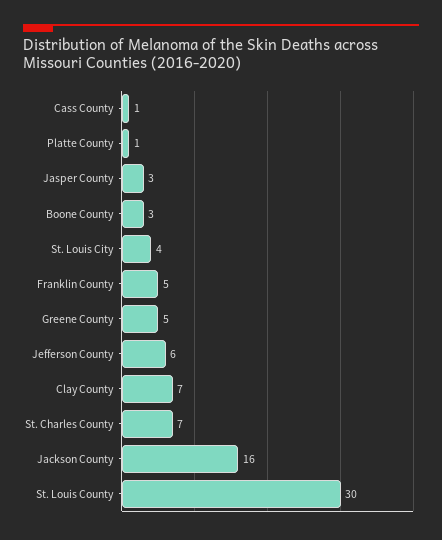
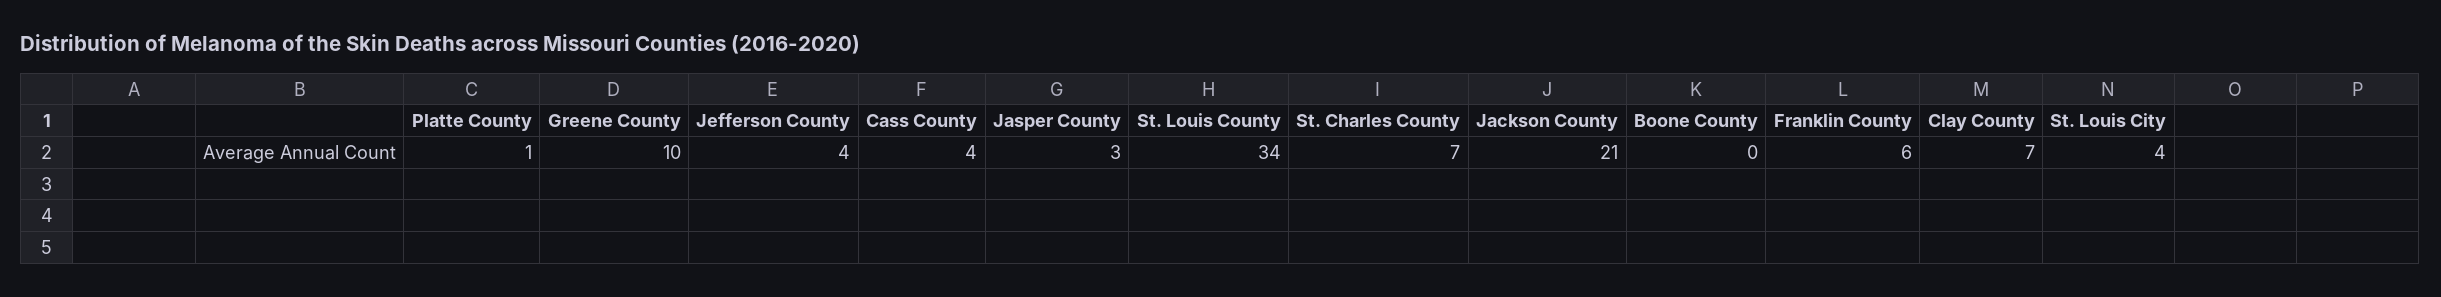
Cass County: 1 -> 4
Boone County: 3 -> 0
Franklin County: 5 -> 6
Greene County: 5 -> 10
Jefferson County: 6 -> 4
Jackson County: 16 -> 21
St. Louis County: 30 -> 34

